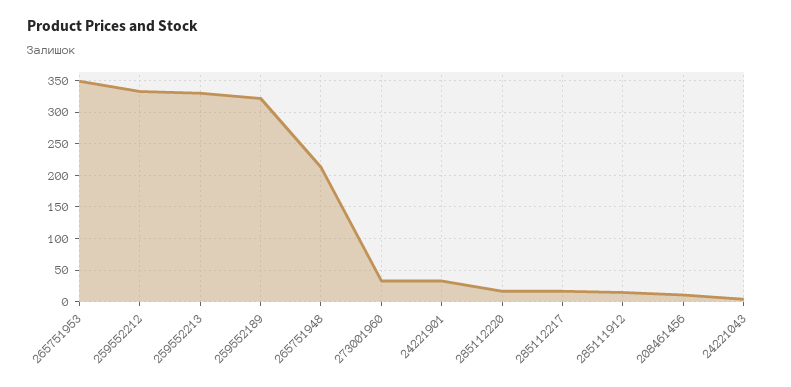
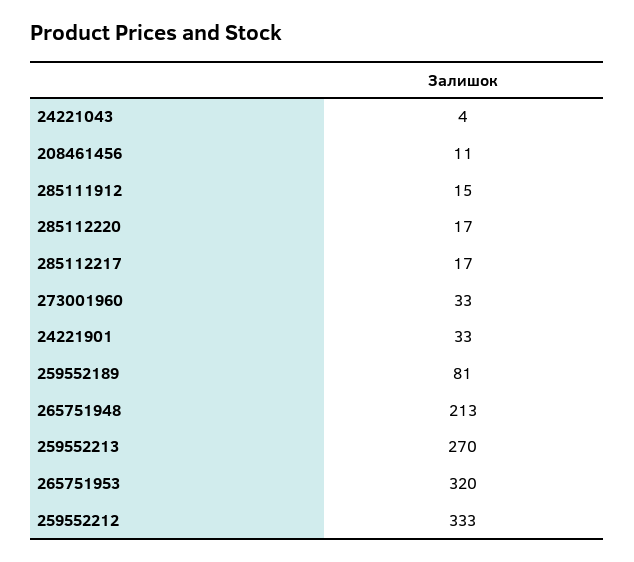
265751953: 350 -> 320
259552213: 330 -> 270
259552189: 320 -> 81

